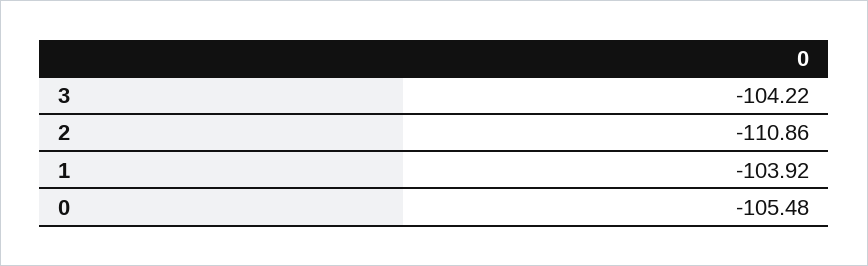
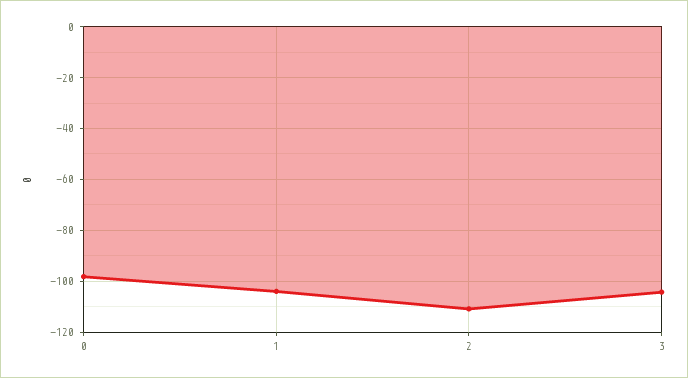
0: -105.48 -> -97.5

